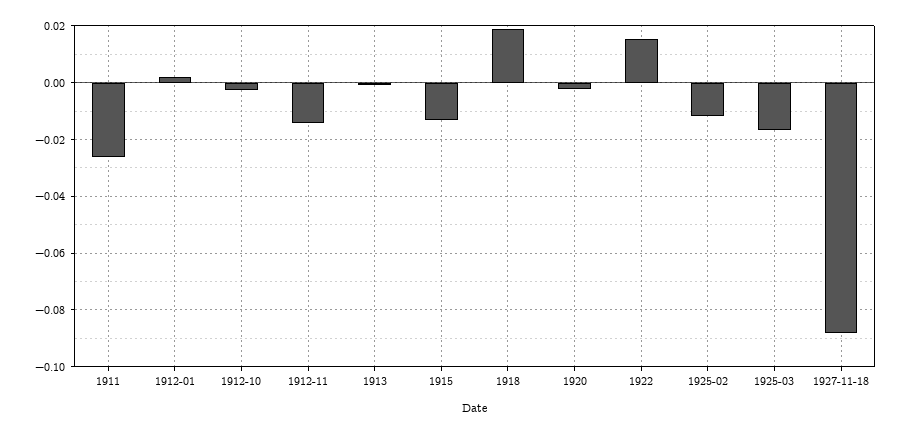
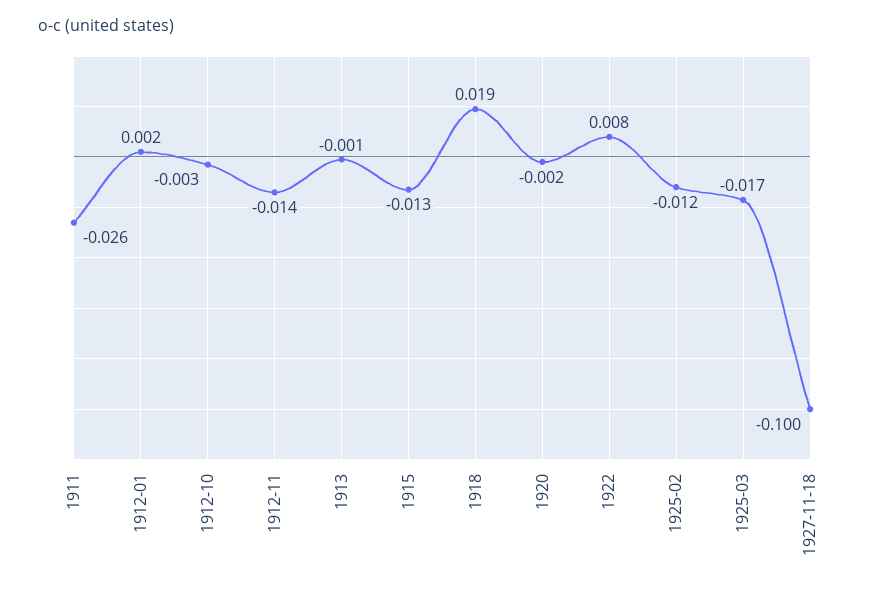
1922: 0.015 -> 0.008
1927-11-18: -0.0875 -> -0.1

